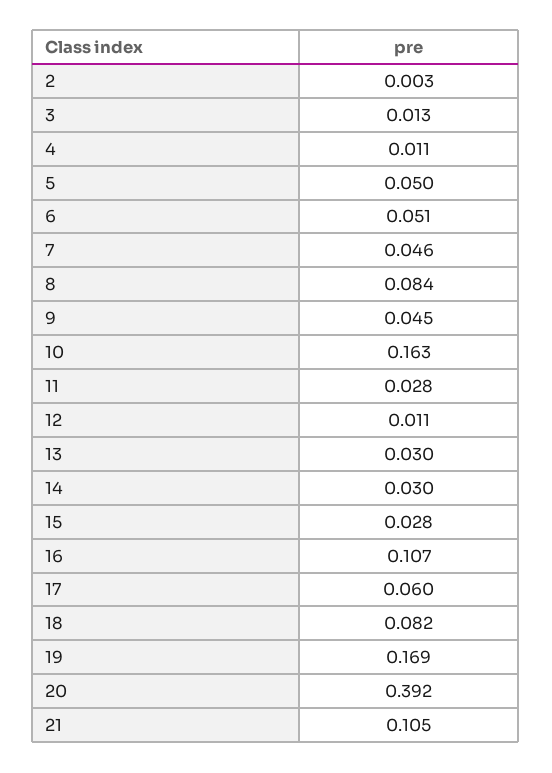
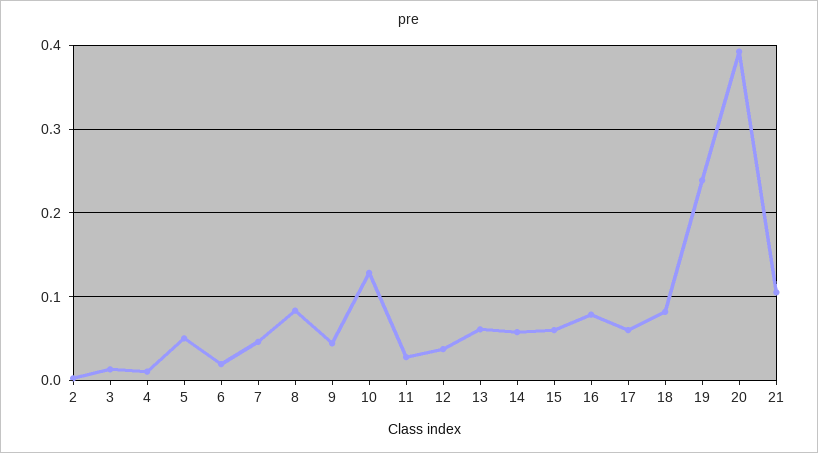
6: 0.051 -> 0.02
10: 0.163 -> 0.13
12: 0.011 -> 0.04
13: 0.03 -> 0.06
14: 0.03 -> 0.06
15: 0.028 -> 0.06
16: 0.107 -> 0.08
19: 0.169 -> 0.24

